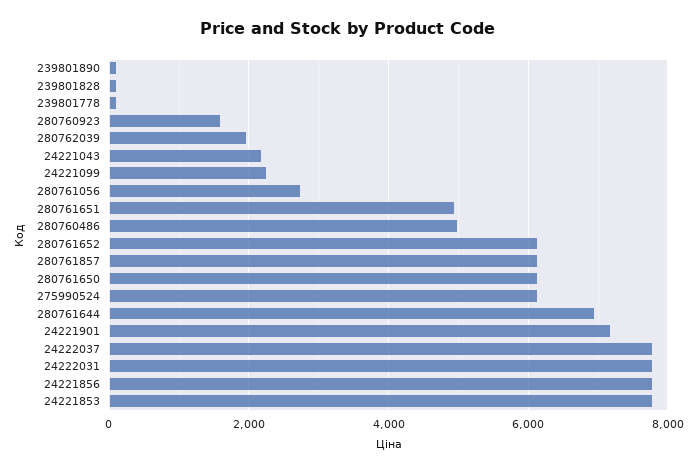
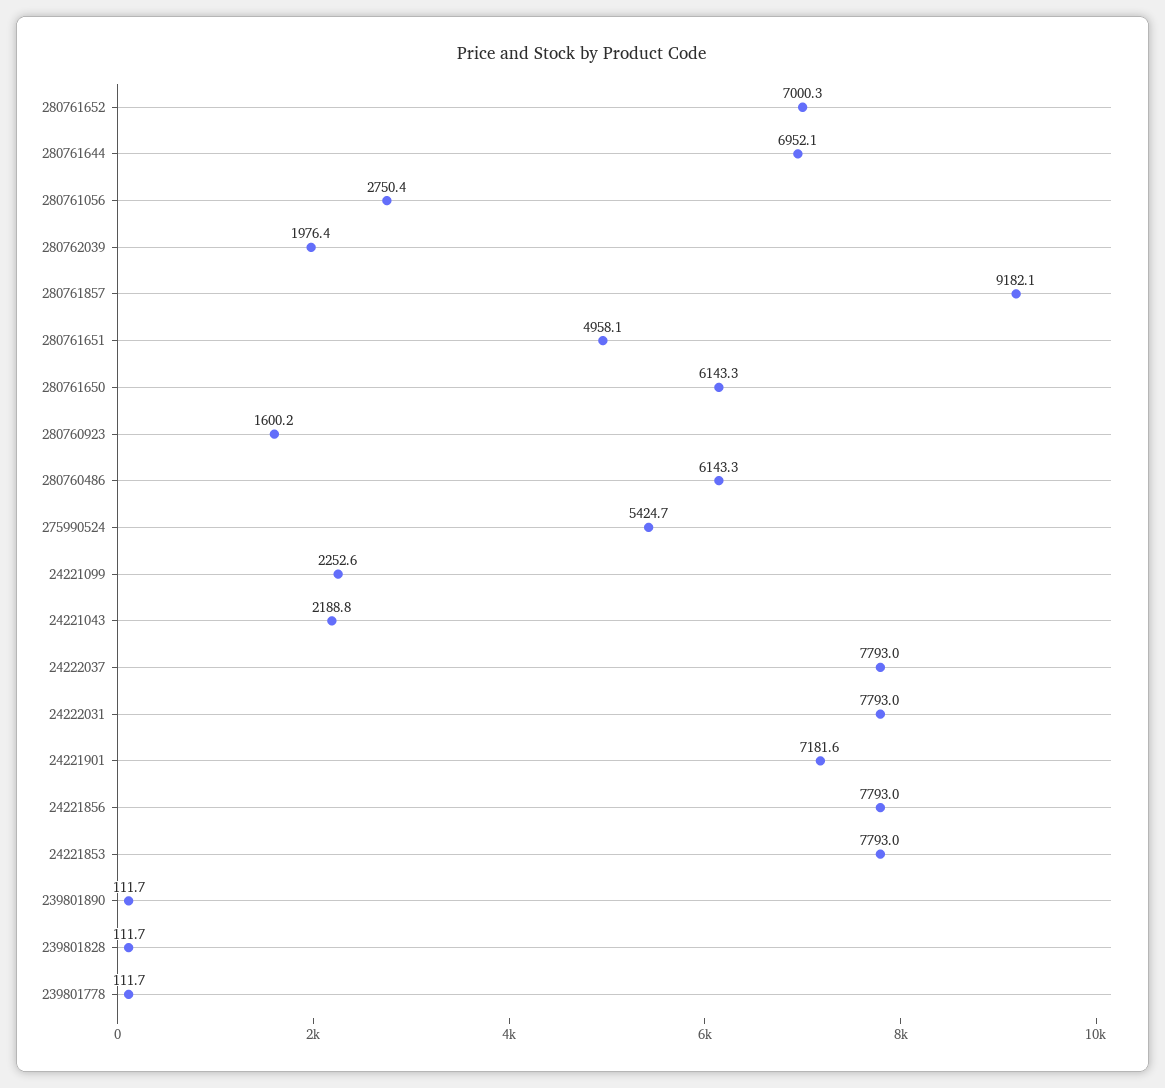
280760486: 5000 -> 6143.3
280761652: 6200 -> 7000.3
280761857: 6200 -> 9182.1
275990524: 6200 -> 5424.7

